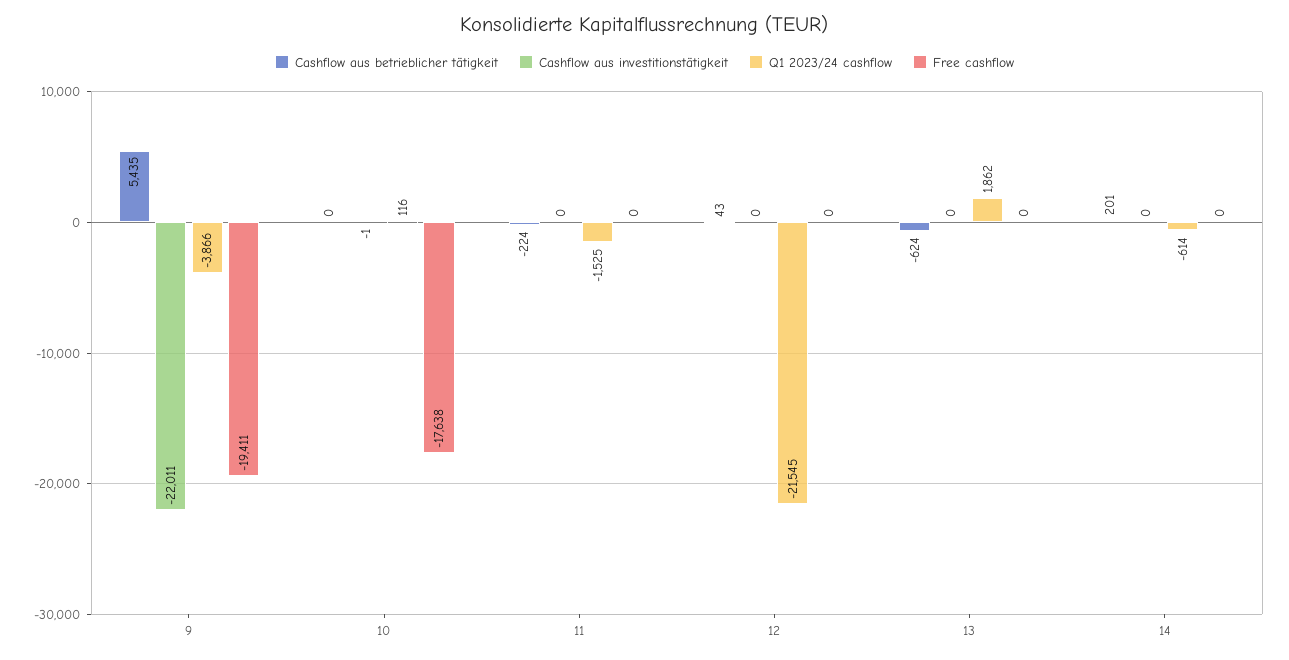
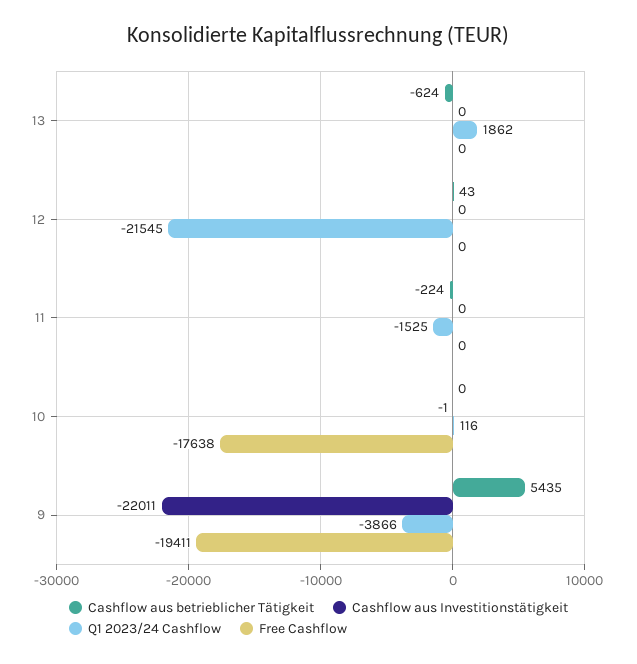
Cashflow aus betrieblicher tätigkeit, 14: 201 -> none
Cashflow aus investitionstätigkeit, 14: 0 -> none
Q1 2023/24 cashflow, 14: -614 -> none
Free cashflow, 14: 0 -> none

